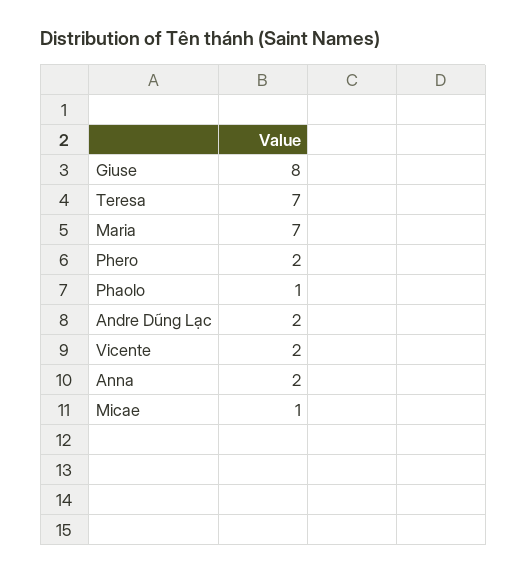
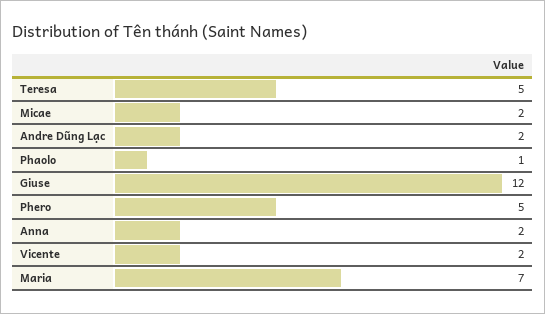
Giuse: 8 -> 12
Teresa: 7 -> 5
Phero: 2 -> 5
Micae: 1 -> 2

